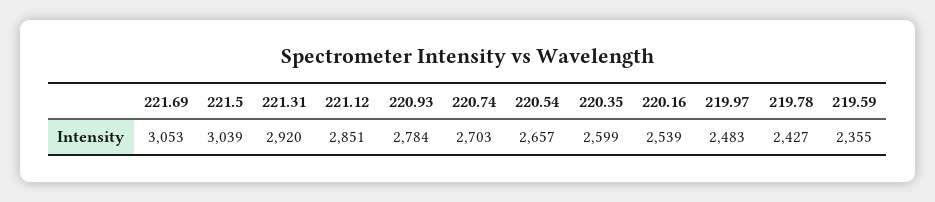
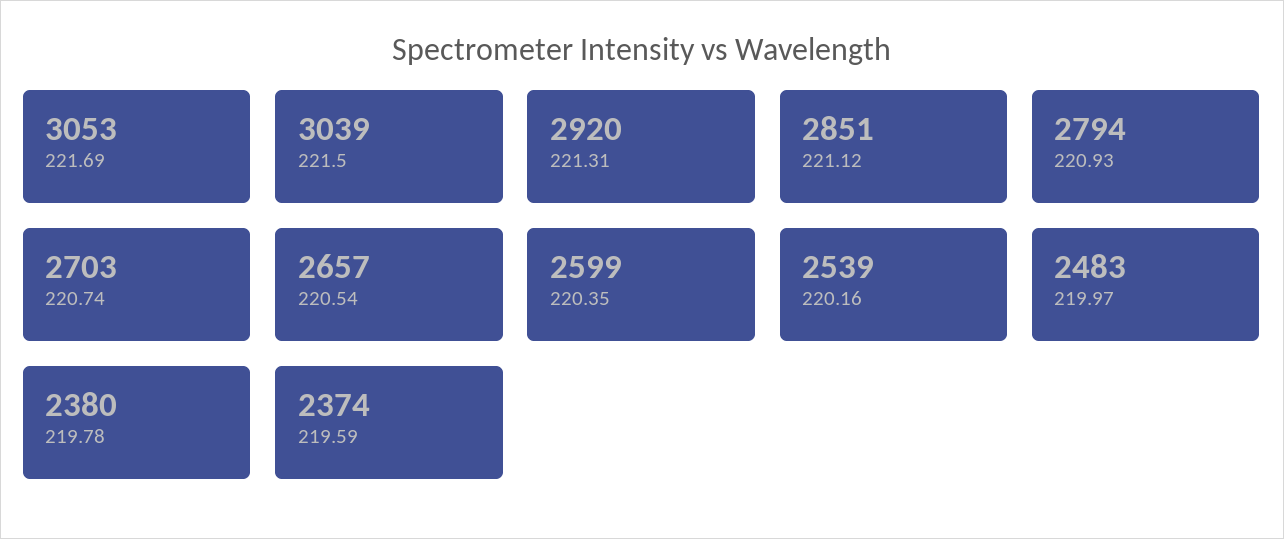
220.93: 2784 -> 2794
219.78: 2427 -> 2380
219.59: 2355 -> 2374

